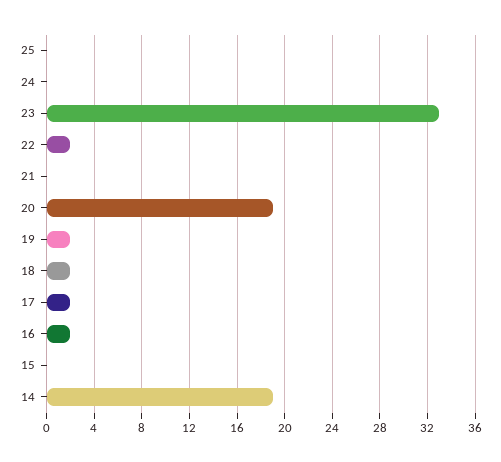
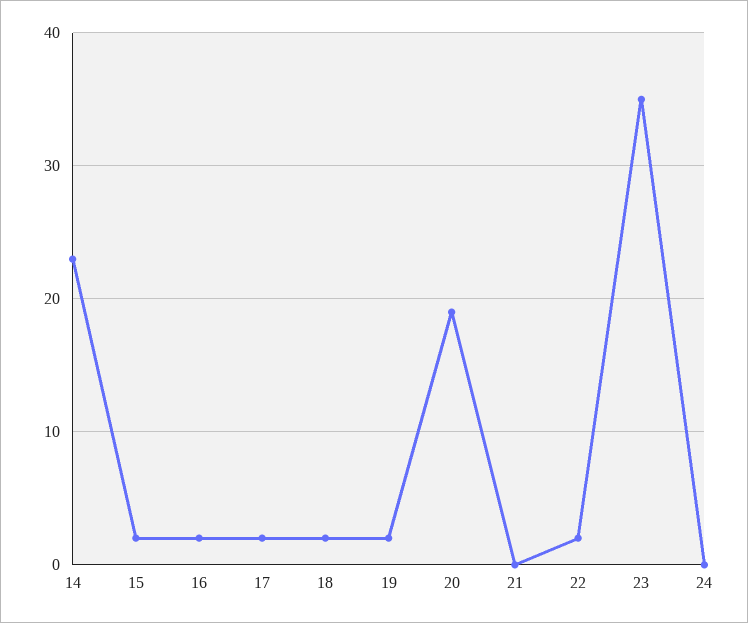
25: 0 -> none
23: 33 -> 35
15: 0 -> 2
14: 19 -> 23

